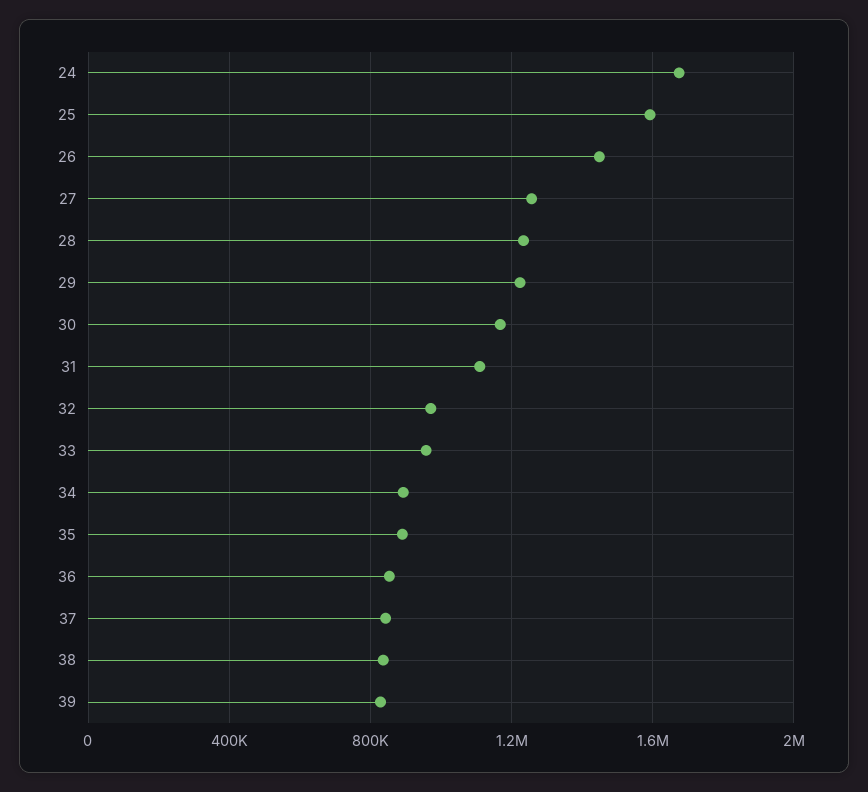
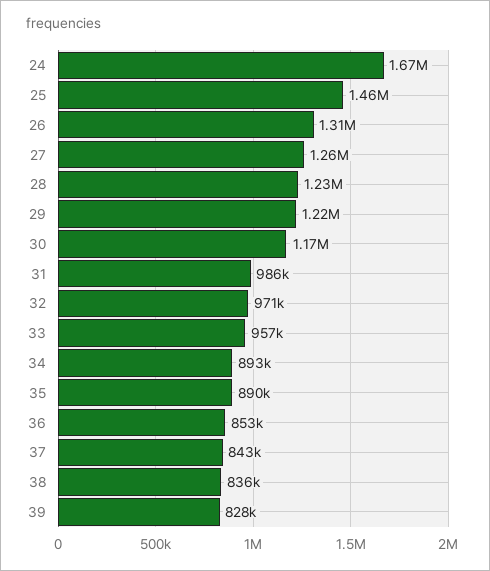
25: 1600000 -> 1460000
26: 1450000 -> 1310000
31: 1100000 -> 986000

